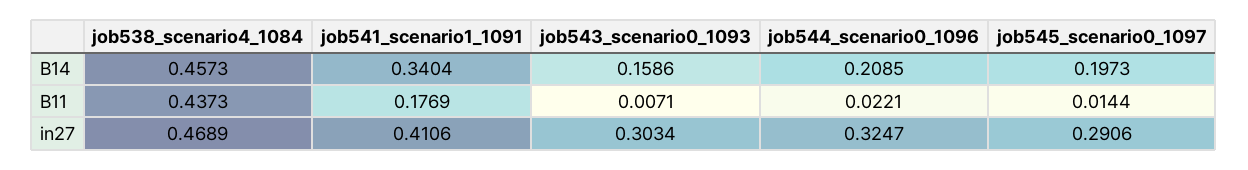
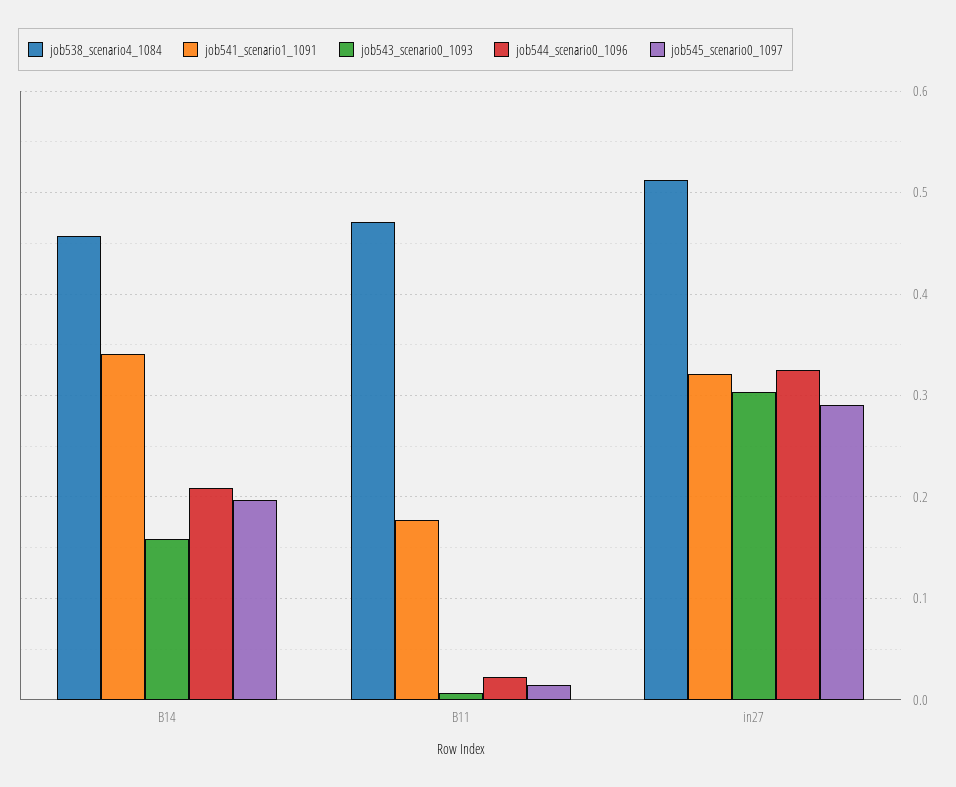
job538_scenario4_1084, B11: 0.4373 -> 0.47
job538_scenario4_1084, in27: 0.4689 -> 0.51
job541_scenario1_1091, in27: 0.4106 -> 0.32

